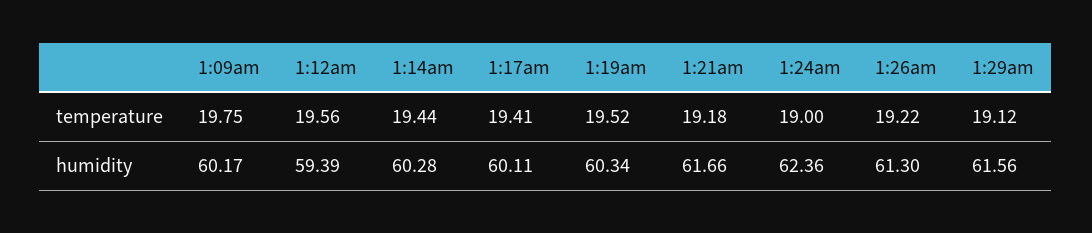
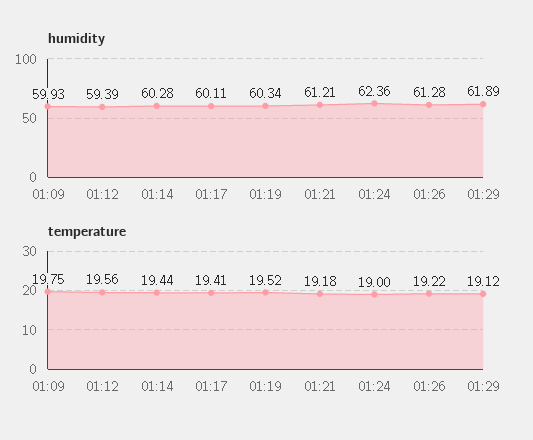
humidity, 1:09am: 60.17 -> 59.93
humidity, 1:21am: 61.66 -> 61.21
humidity, 1:26am: 61.3 -> 61.28
humidity, 1:29am: 61.56 -> 61.89

